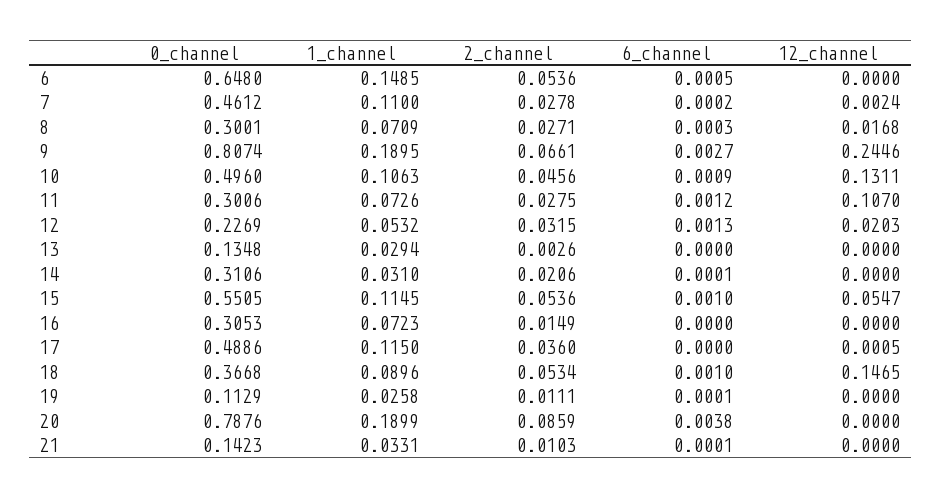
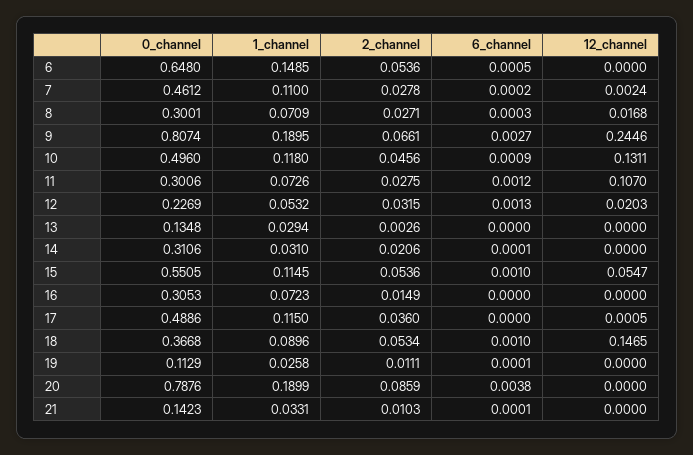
1_channel, 10: 0.1063 -> 0.118

